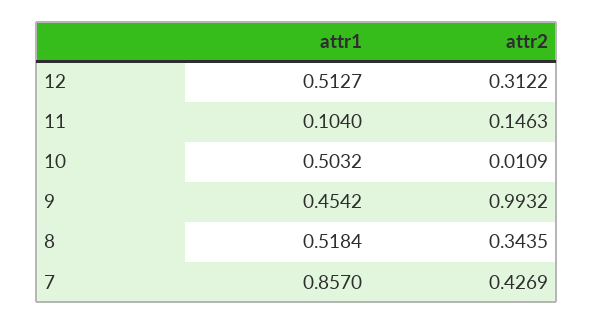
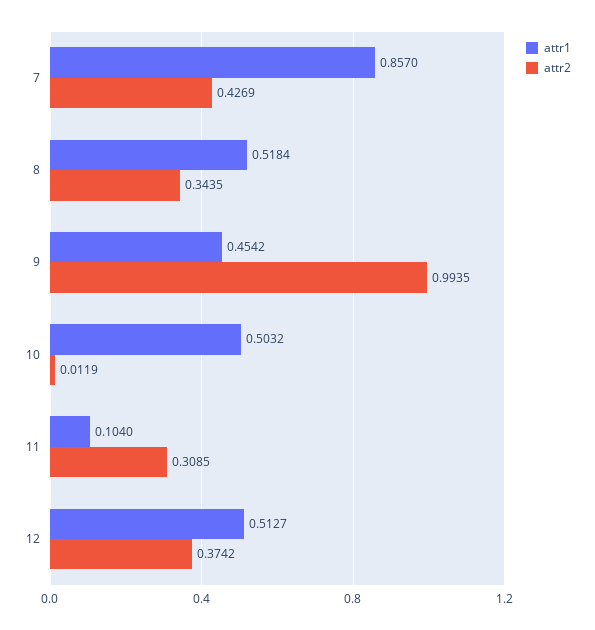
attr2, 12: 0.3122 -> 0.3742
attr2, 11: 0.1463 -> 0.3085
attr2, 10: 0.0109 -> 0.0119
attr2, 9: 0.9932 -> 0.9935

